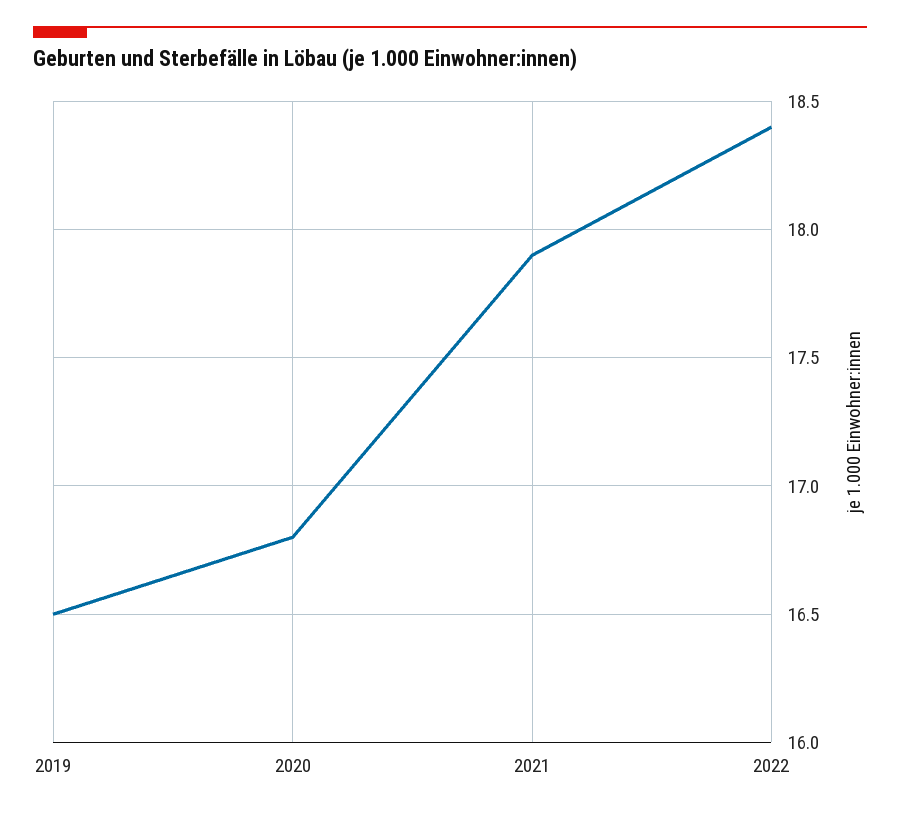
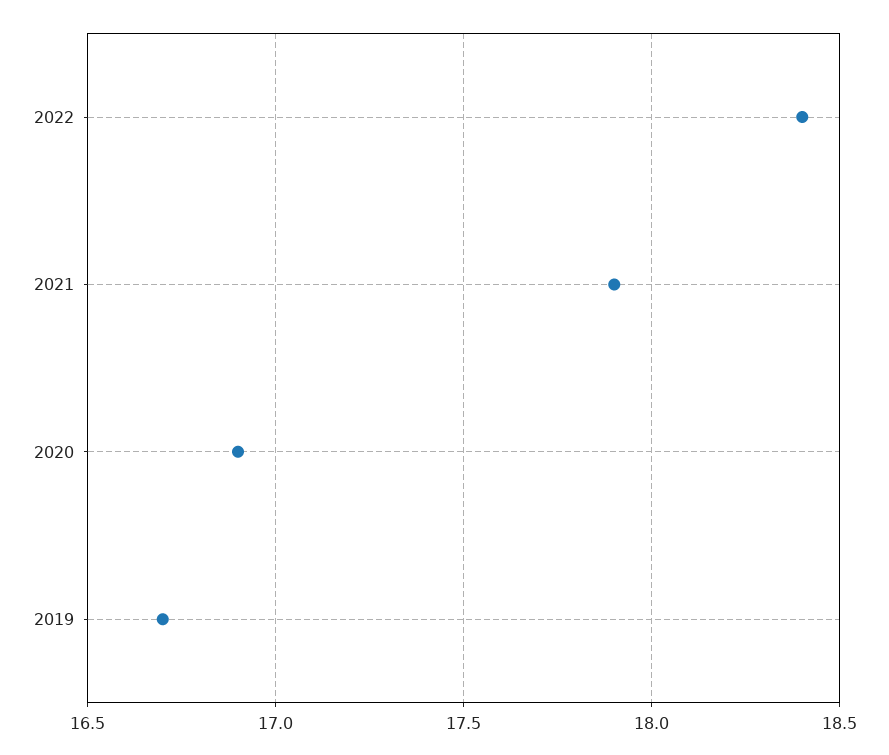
2019: 16.5 -> 16.7
2020: 16.8 -> 16.9

